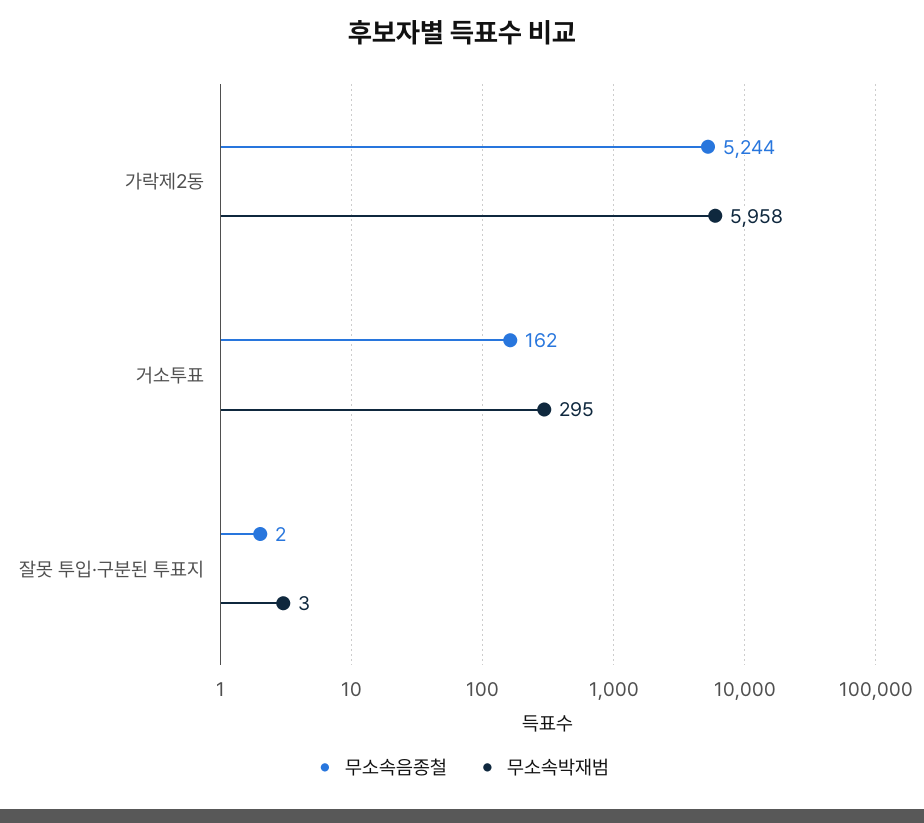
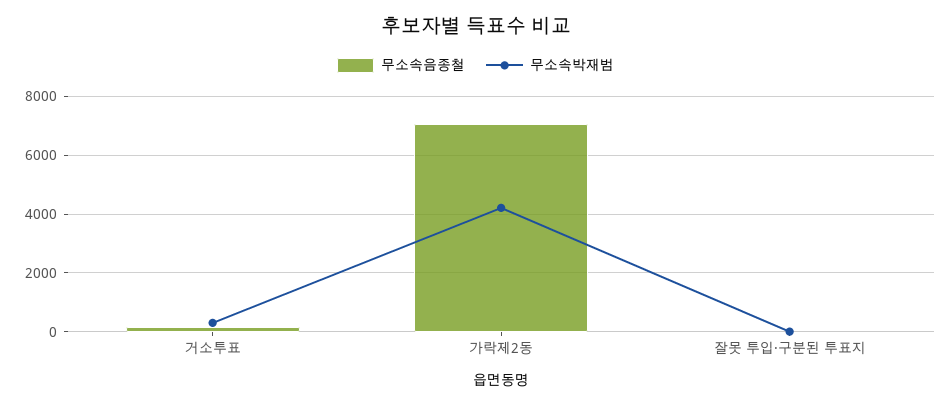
무소속음종철, 가락제2동: 5244 -> 7000
무소속박재범, 가락제2동: 5958 -> 4250

